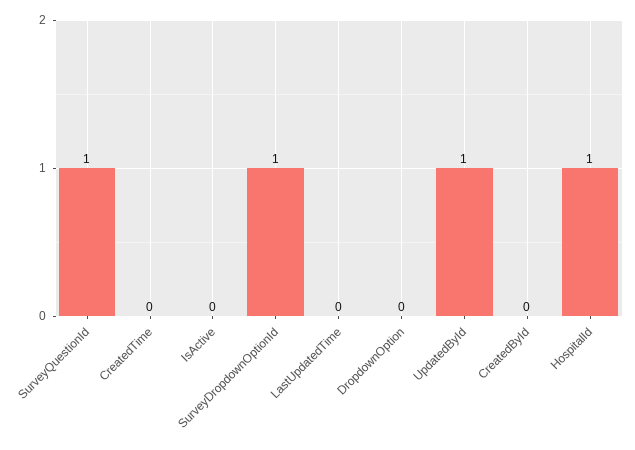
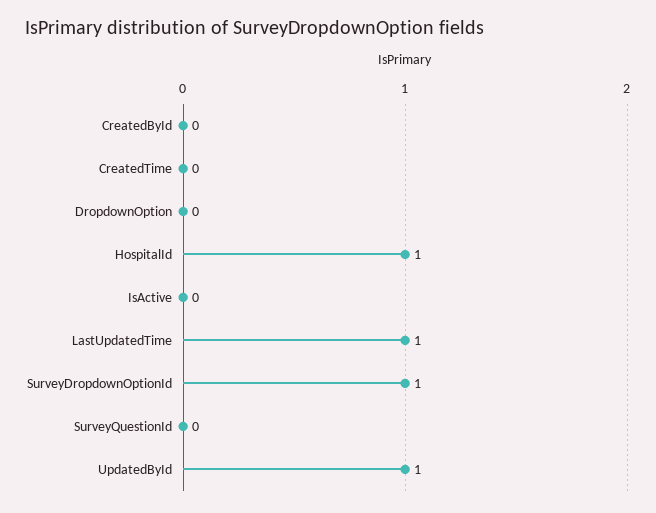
SurveyQuestionId: 1 -> 0
LastUpdatedTime: 0 -> 1

